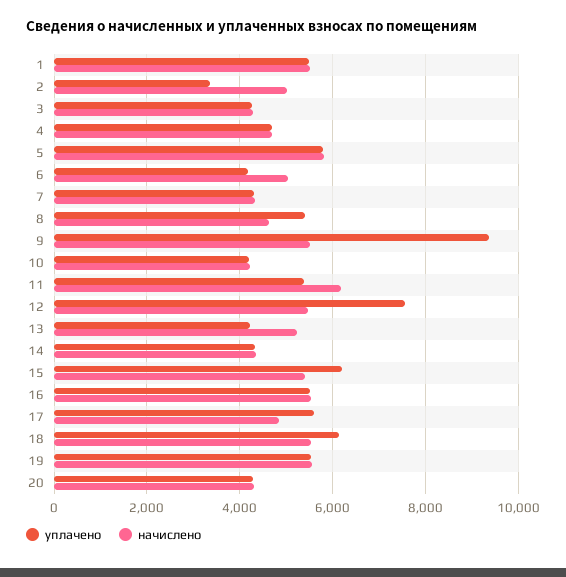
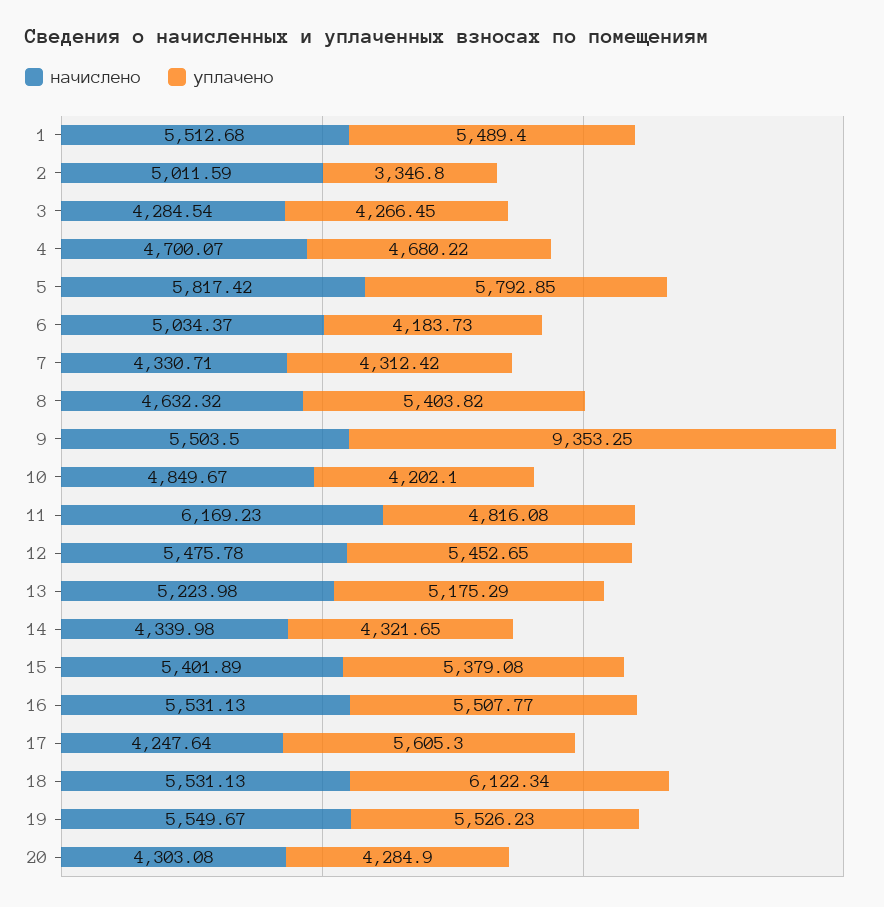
начислено, 10: 4200 -> 4849.67
уплачено, 11: 5400 -> 4816.08
уплачено, 12: 7600 -> 5452.65
уплачено, 13: 4200 -> 5175.29
уплачено, 15: 6200 -> 5379.08
начислено, 17: 4800 -> 4247.64

